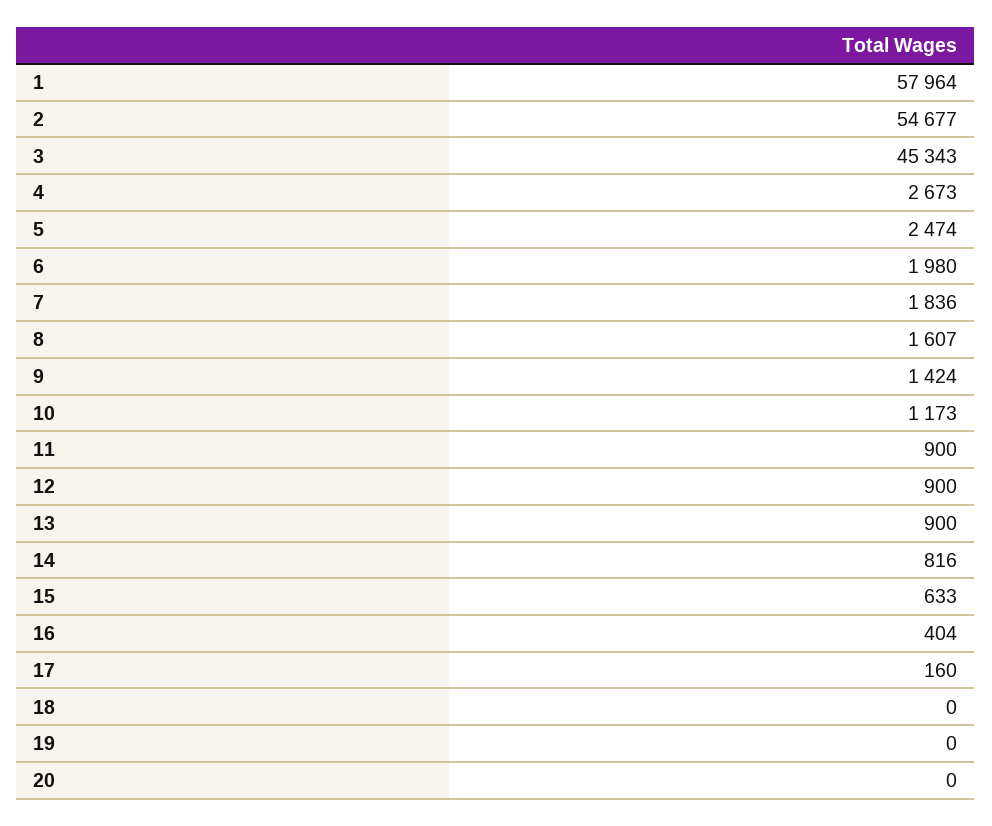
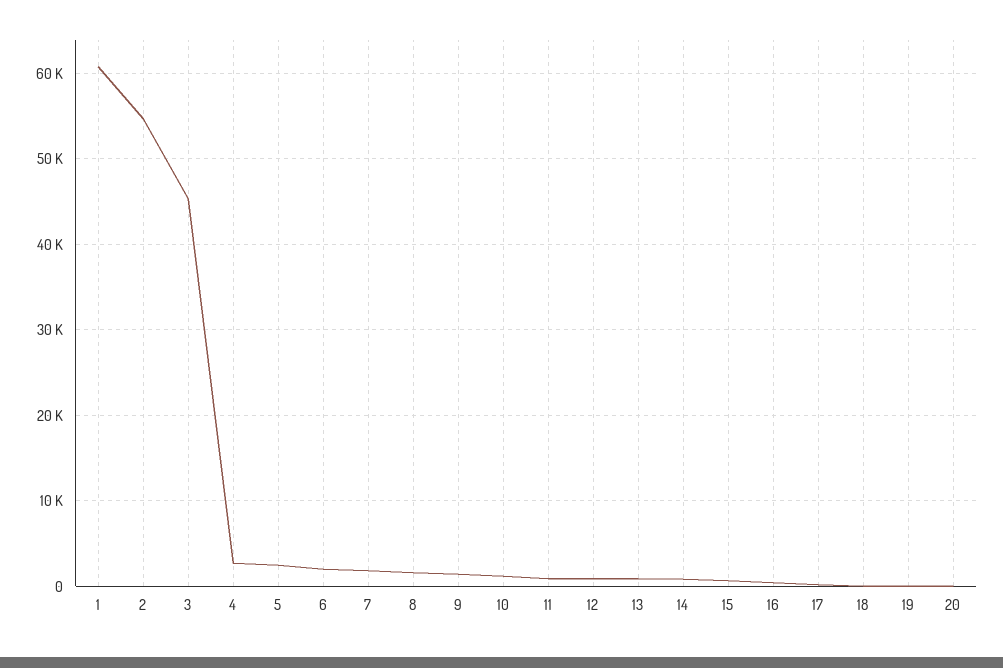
1: 57964 -> 61000

